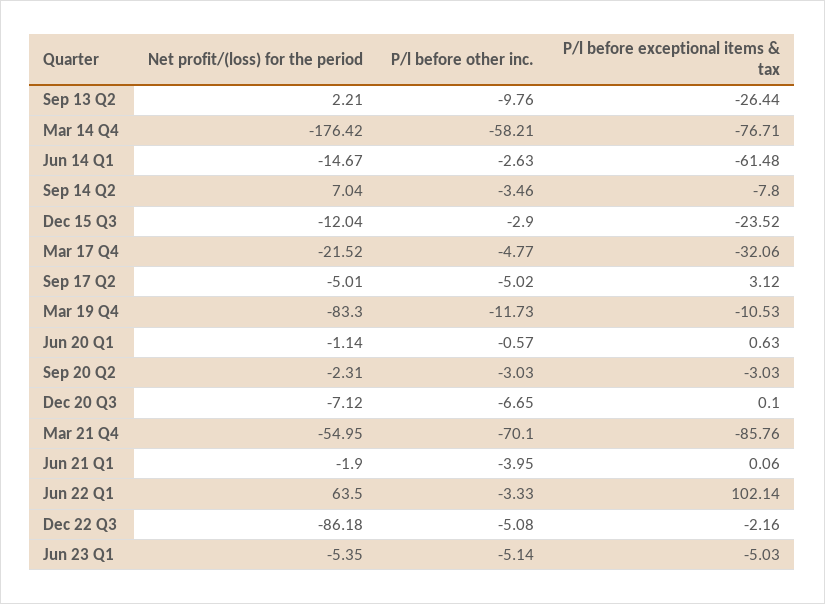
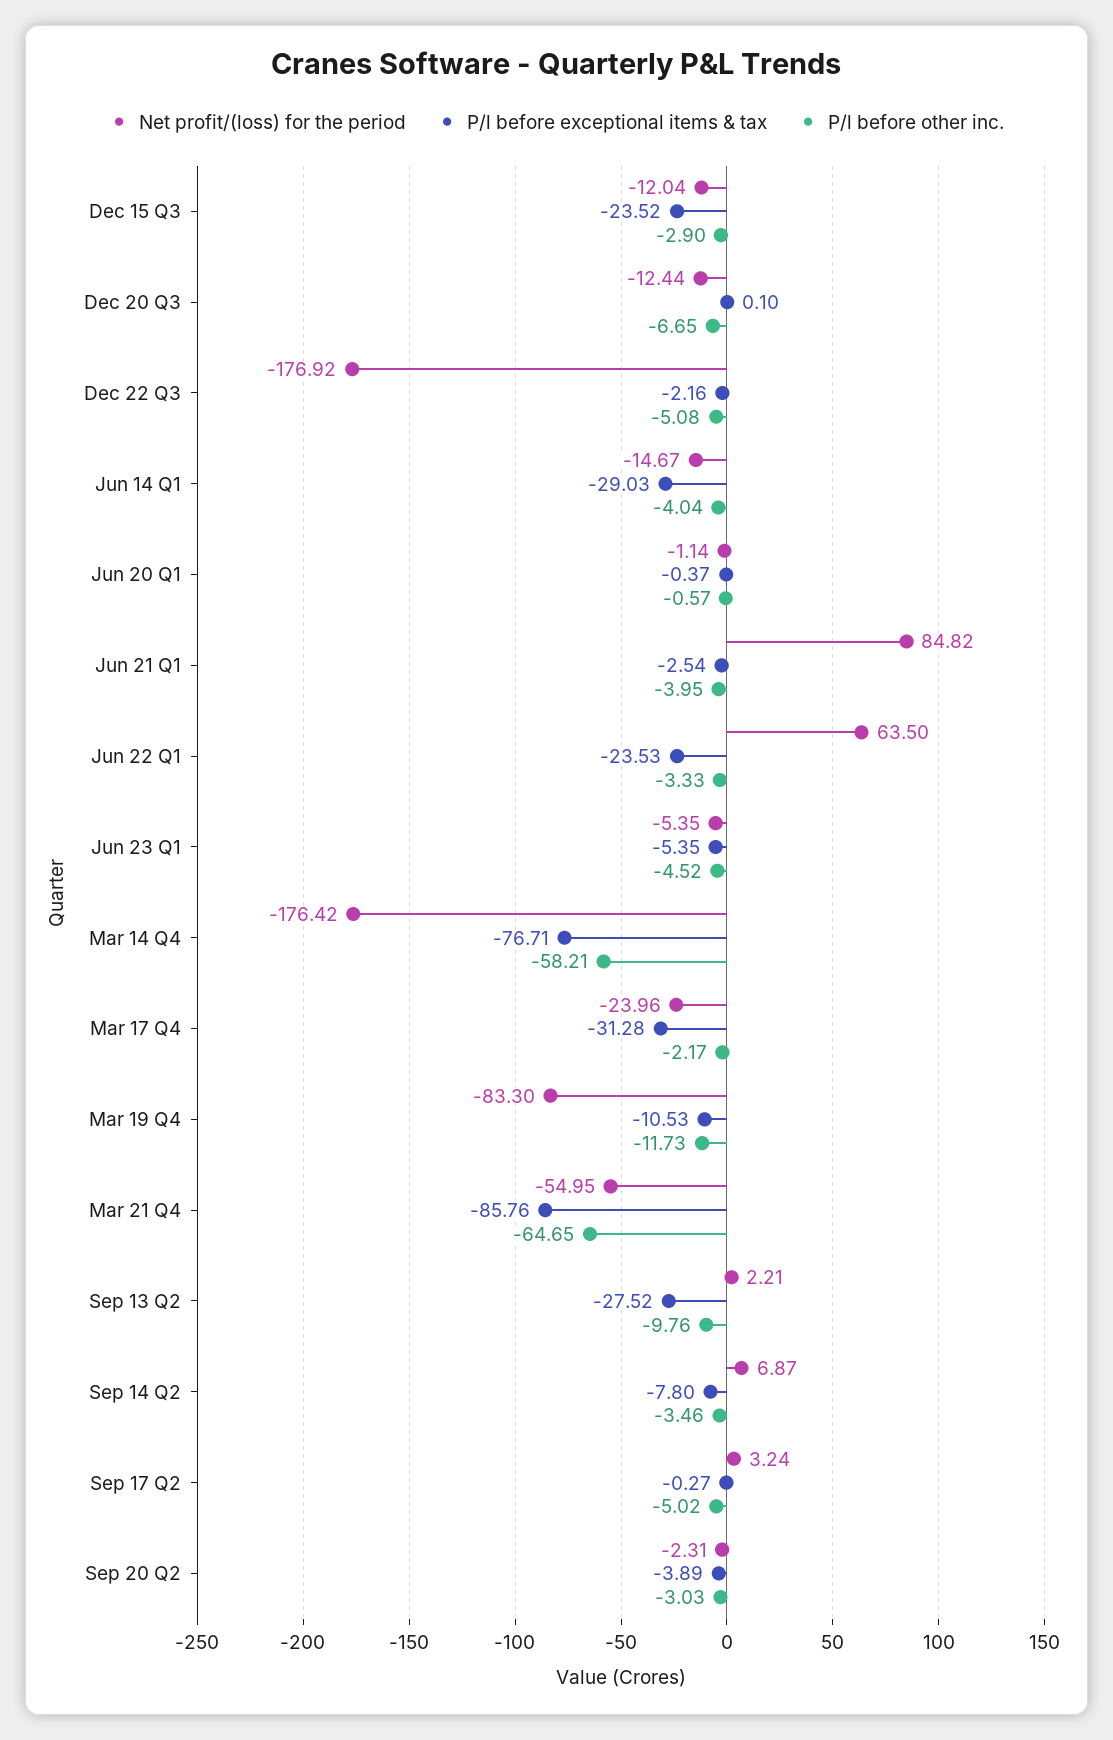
P/l before exceptional items & tax, Sep 13 Q2: -26.44 -> -27.52
P/l before other inc., Jun 14 Q1: -2.63 -> -4.04
P/l before exceptional items & tax, Jun 14 Q1: -61.48 -> -29.03
Net profit/(loss) for the period, Sep 14 Q2: 7.04 -> 6.87
Net profit/(loss) for the period, Mar 17 Q4: -21.52 -> -23.96
P/l before other inc., Mar 17 Q4: -4.77 -> -2.17
P/l before exceptional items & tax, Mar 17 Q4: -32.06 -> -31.28
Net profit/(loss) for the period, Sep 17 Q2: -5.01 -> 3.24
P/l before exceptional items & tax, Sep 17 Q2: 3.12 -> -0.27
P/l before exceptional items & tax, Jun 20 Q1: 0.63 -> -0.37
P/l before exceptional items & tax, Sep 20 Q2: -3.03 -> -3.89
Net profit/(loss) for the period, Dec 20 Q3: -7.12 -> -12.44
P/l before other inc., Mar 21 Q4: -70.1 -> -64.65
Net profit/(loss) for the period, Jun 21 Q1: -1.9 -> 84.82
P/l before exceptional items & tax, Jun 21 Q1: 0.06 -> -2.54
P/l before exceptional items & tax, Jun 22 Q1: 102.14 -> -23.53
Net profit/(loss) for the period, Dec 22 Q3: -86.18 -> -176.92
P/l before other inc., Jun 23 Q1: -5.14 -> -4.52
P/l before exceptional items & tax, Jun 23 Q1: -5.03 -> -5.35

